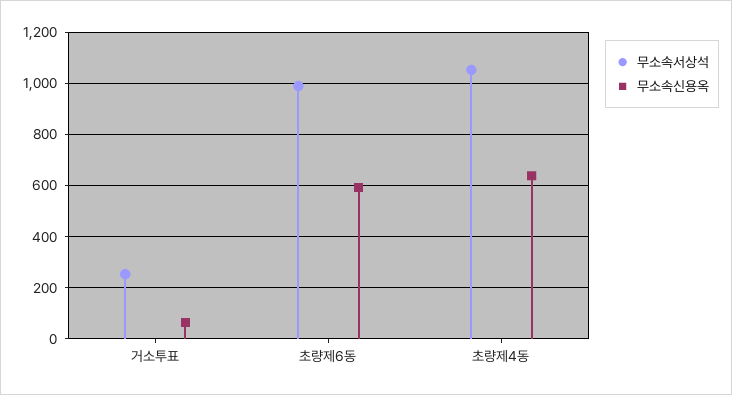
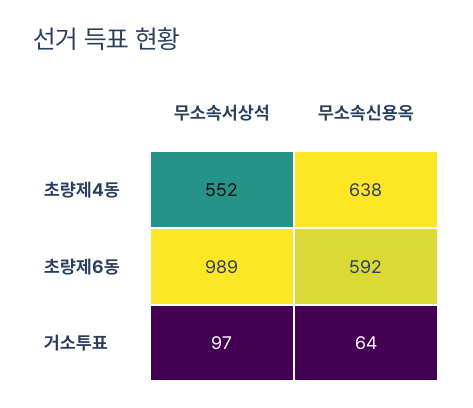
무소속서상석, 거소투표: 250 -> 97
무소속서상석, 초량제4동: 1050 -> 552

